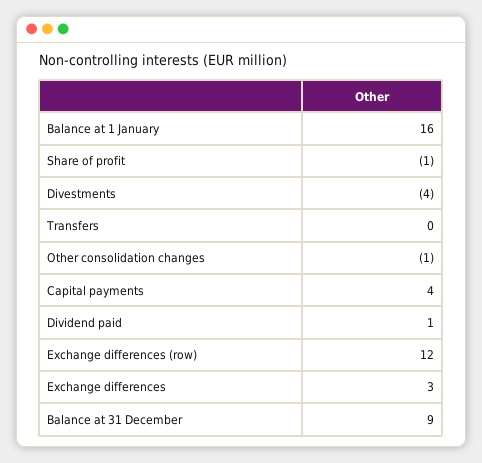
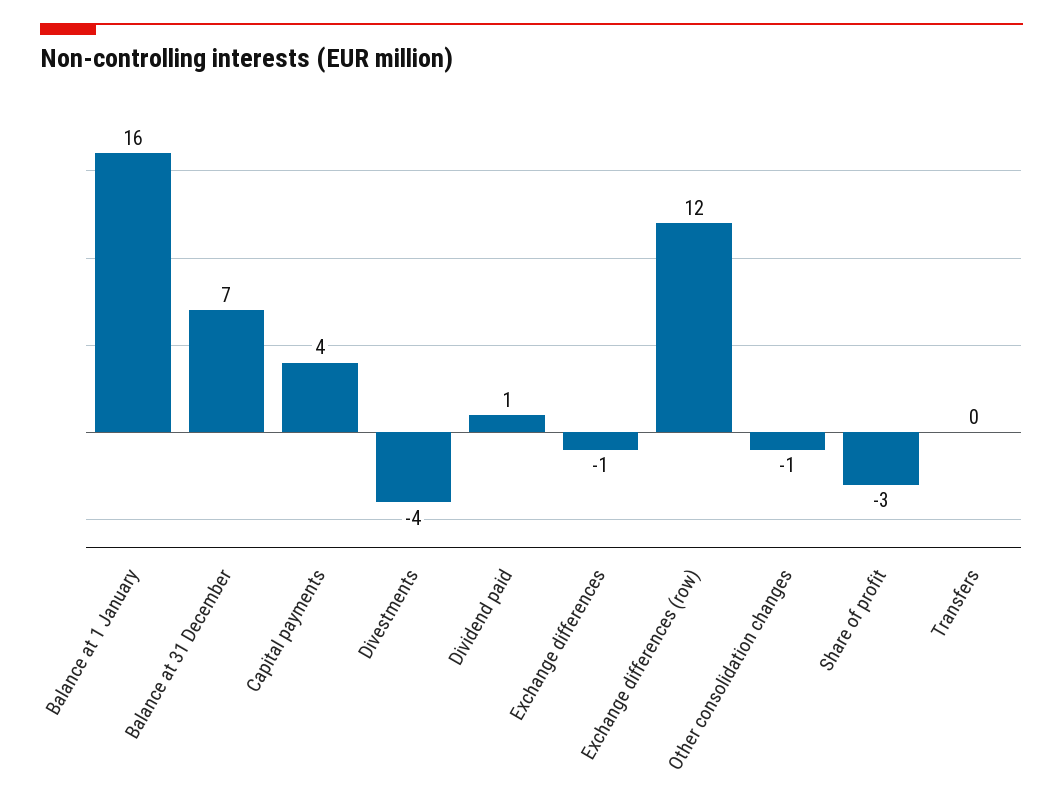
Share of profit: -1 -> -3
Exchange differences: 3 -> -1
Balance at 31 December: 9 -> 7

